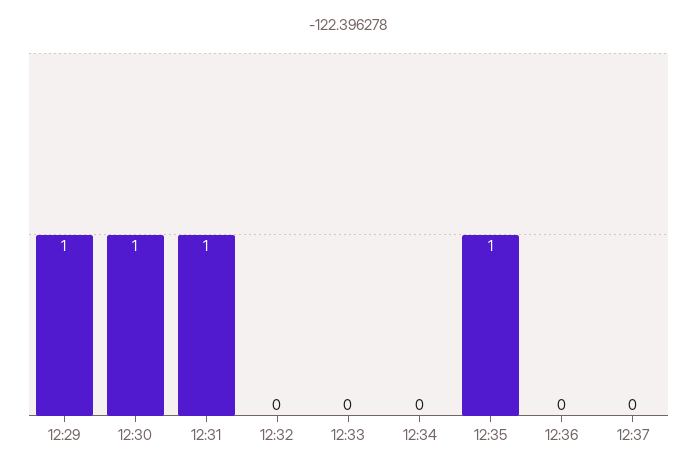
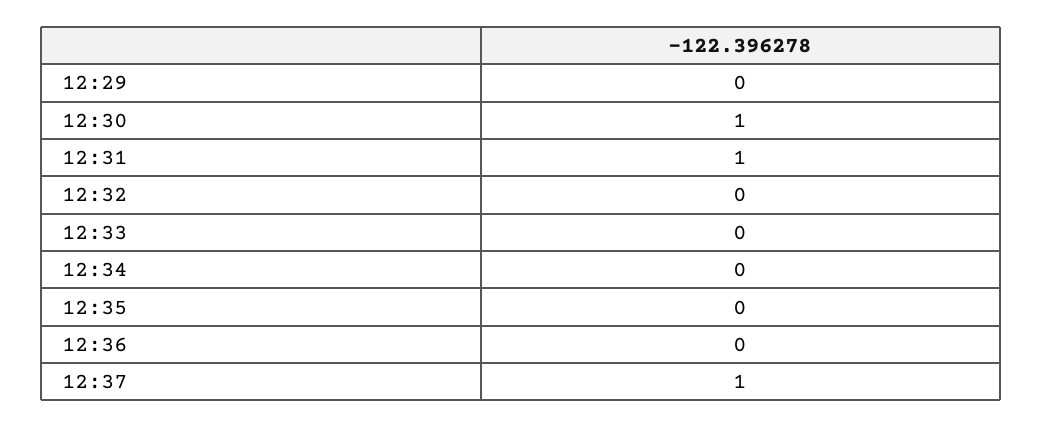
12:29: 1 -> 0
12:35: 1 -> 0
12:37: 0 -> 1

